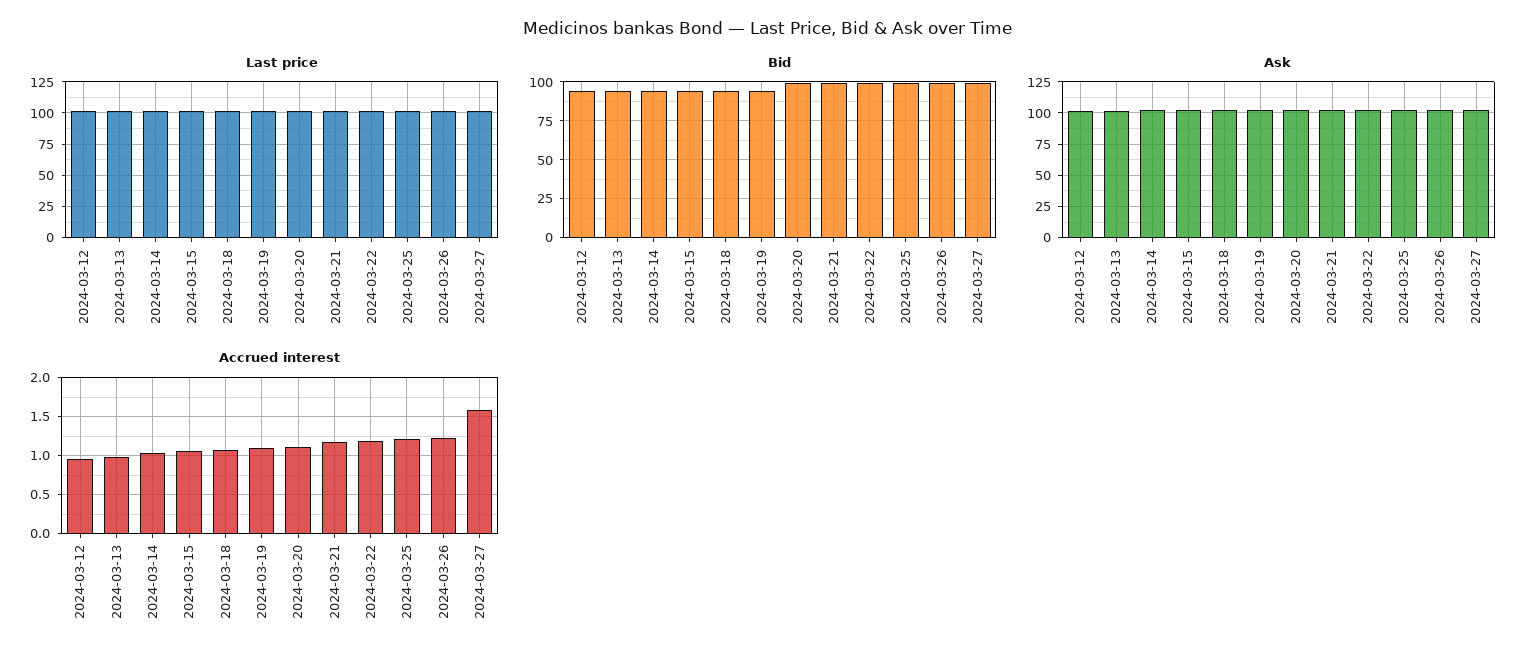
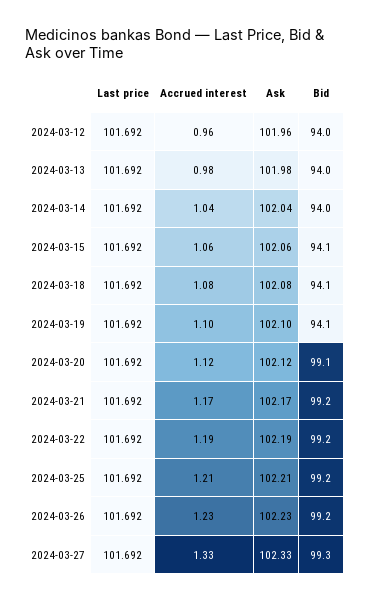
Accrued interest, 2024-03-27: 1.6 -> 1.33

